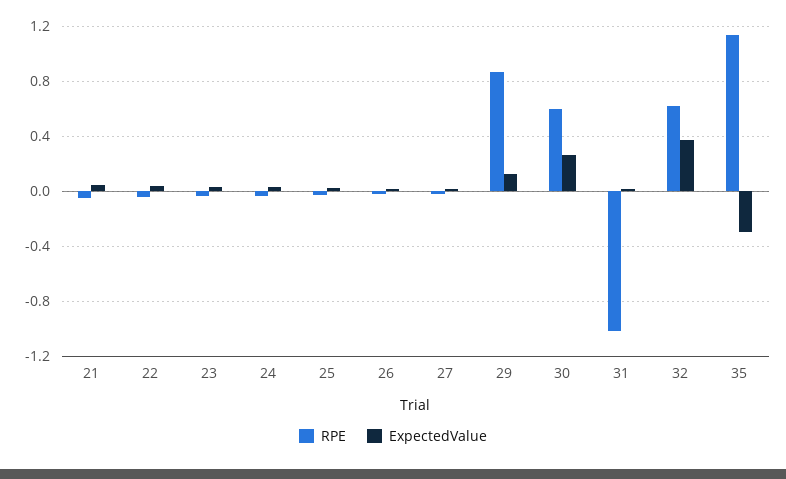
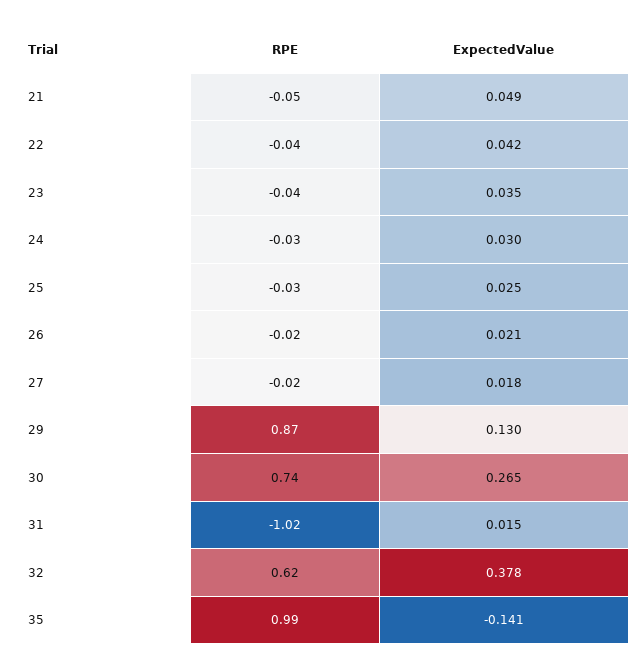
RPE, 30: 0.6 -> 0.74
RPE, 35: 1.15 -> 0.99
ExpectedValue, 35: -0.3 -> -0.141

